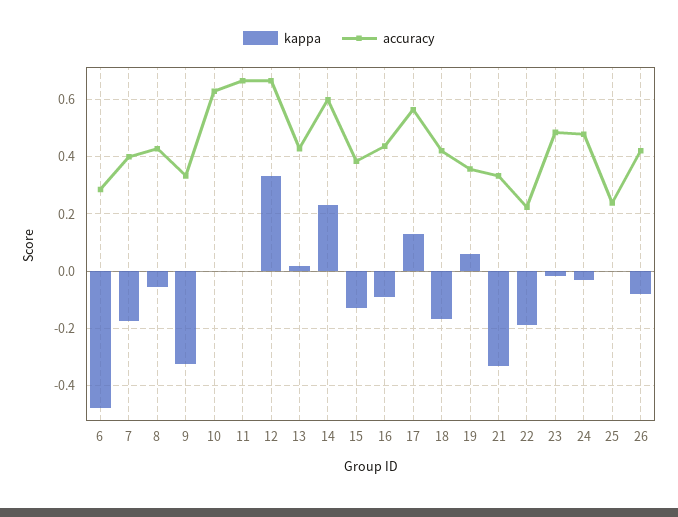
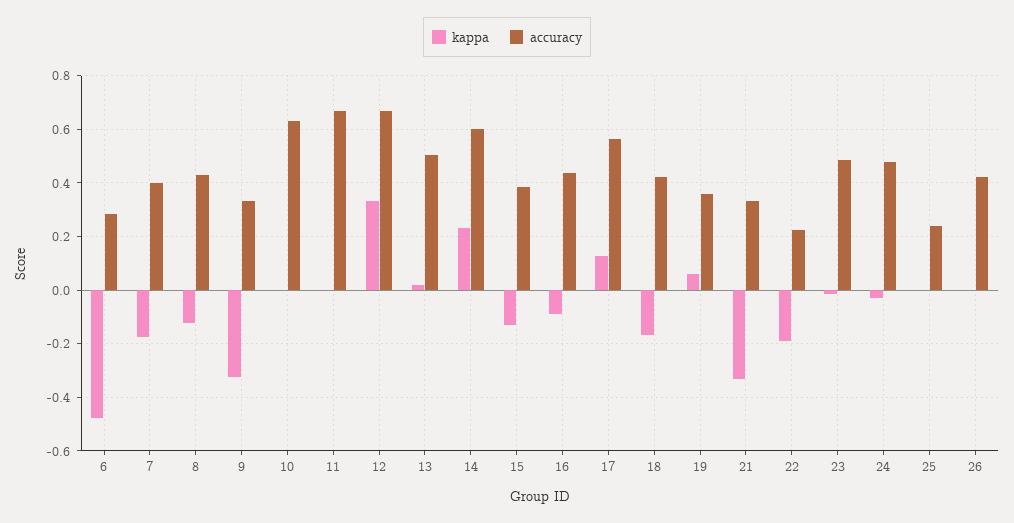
kappa, 8: -0.05 -> -0.125
accuracy, 13: 0.425 -> 0.5
kappa, 26: -0.075 -> 0

